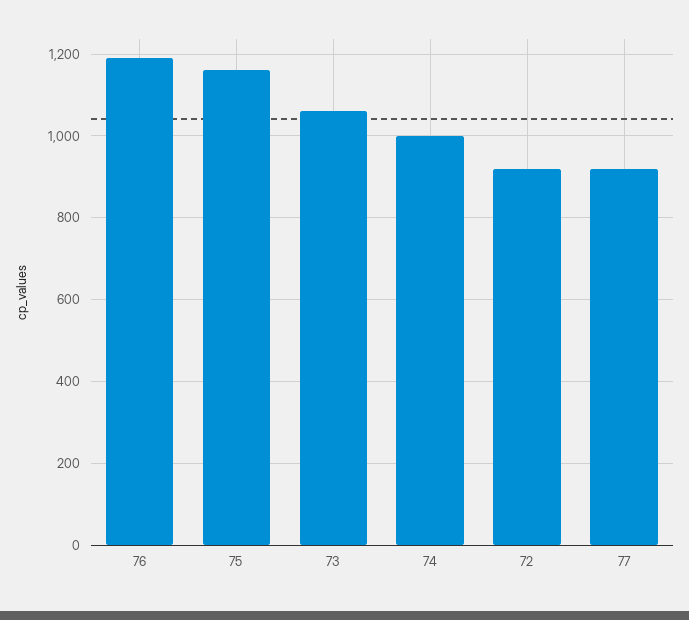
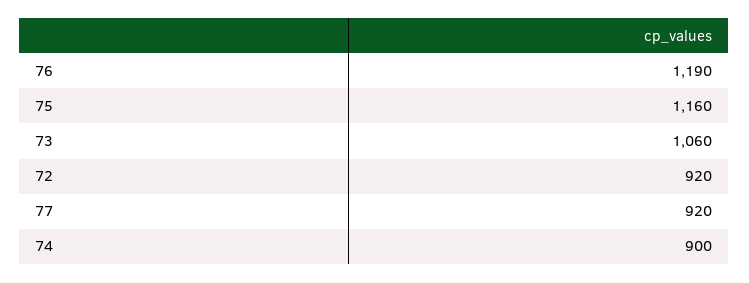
74: 1000 -> 900

